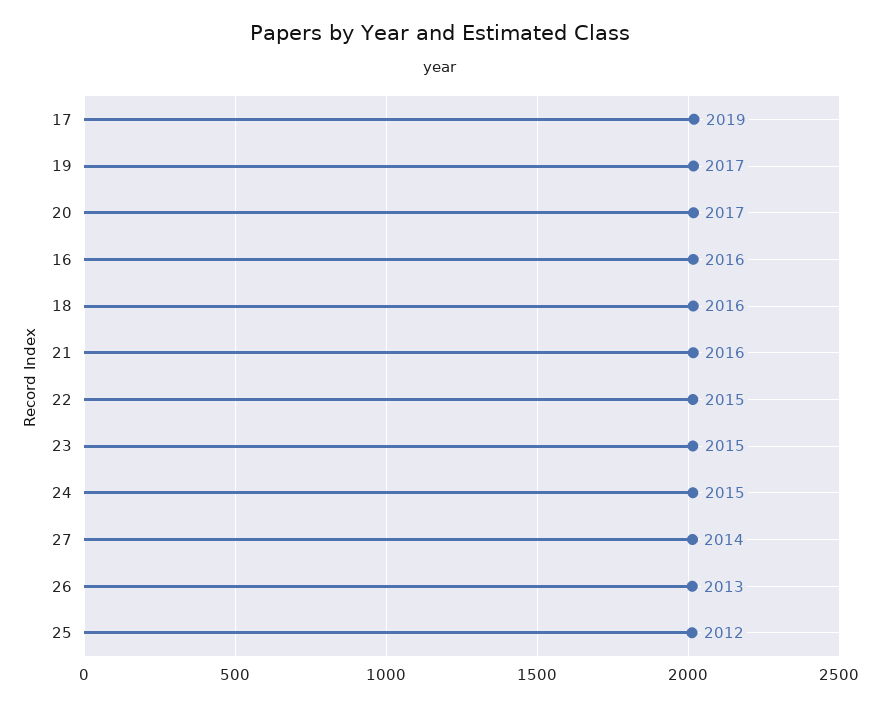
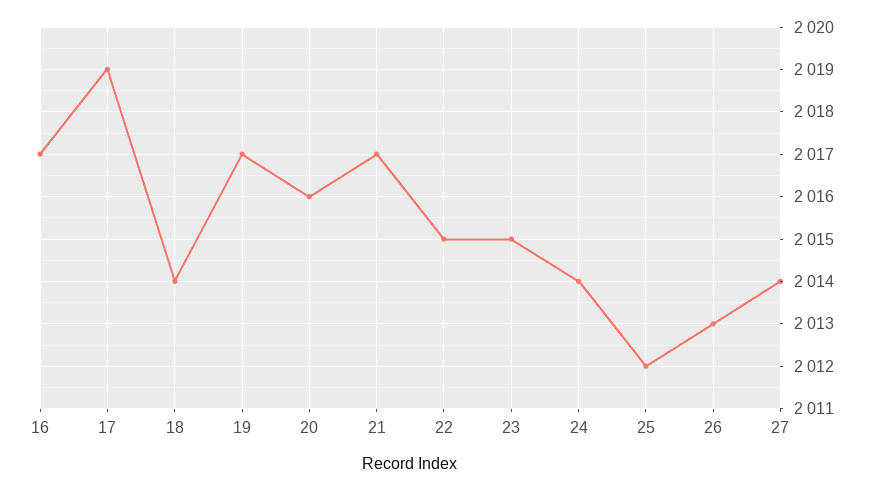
20: 2017 -> 2016
16: 2016 -> 2017
18: 2016 -> 2014
21: 2016 -> 2017
24: 2015 -> 2014

